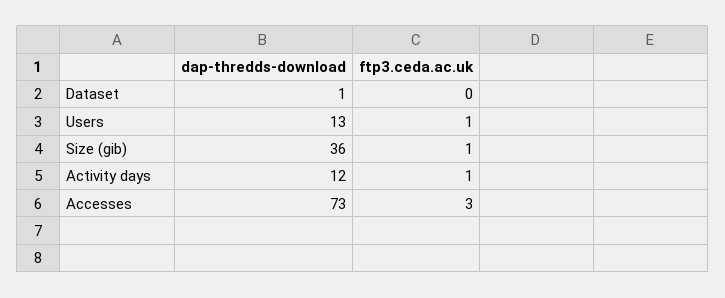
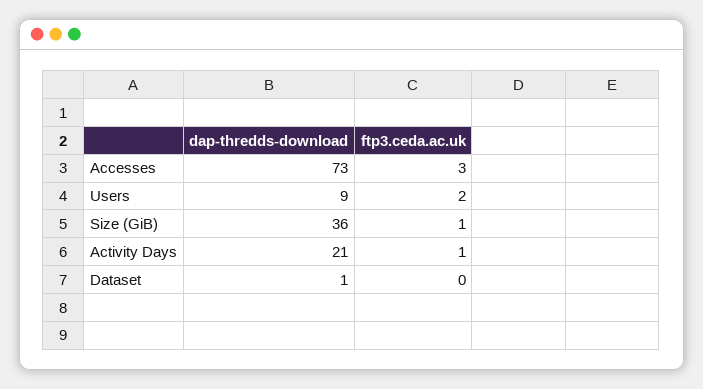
dap-thredds-download, Users: 13 -> 9
ftp3.ceda.ac.uk, Users: 1 -> 2
dap-thredds-download, Activity days: 12 -> 21

